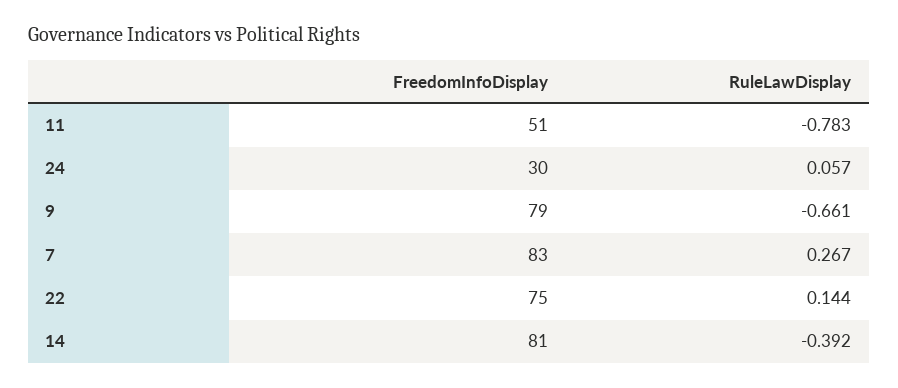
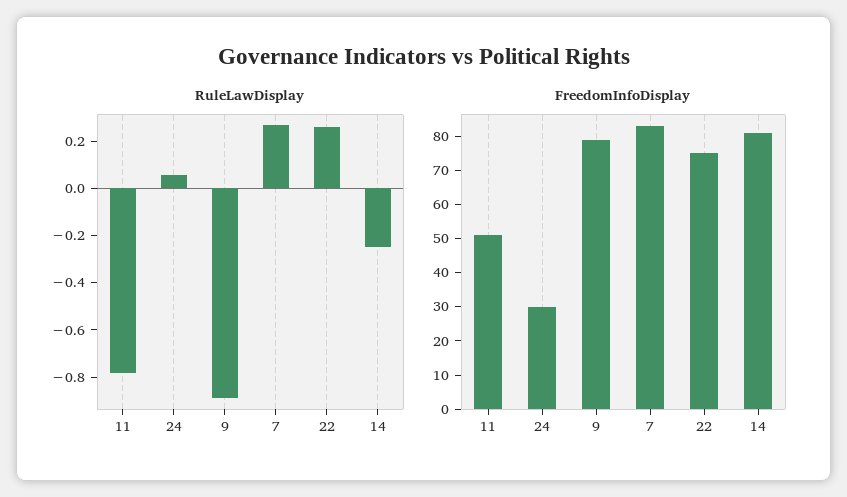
RuleLawDisplay, 9: -0.661 -> -0.9
RuleLawDisplay, 22: 0.144 -> 0.25
RuleLawDisplay, 14: -0.392 -> -0.25

